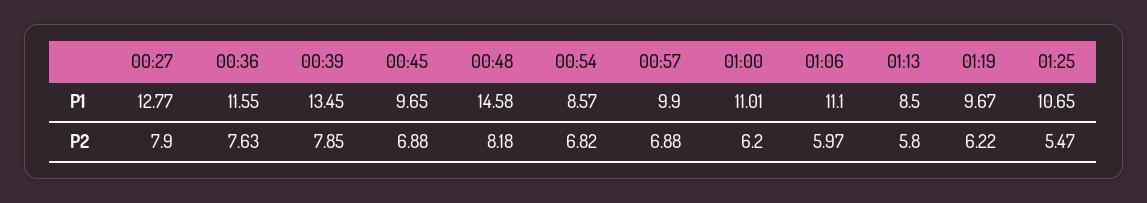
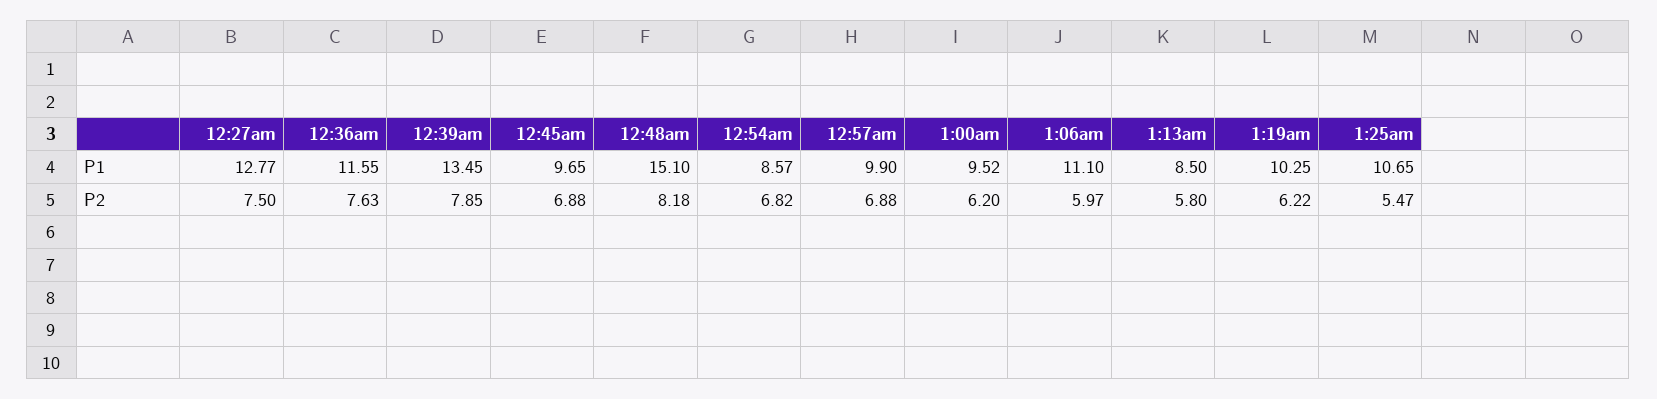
00:48, P1: 14.58 -> 15.1
01:00, P1: 11.01 -> 9.52
01:19, P1: 9.67 -> 10.25
00:27, P2: 7.9 -> 7.5

